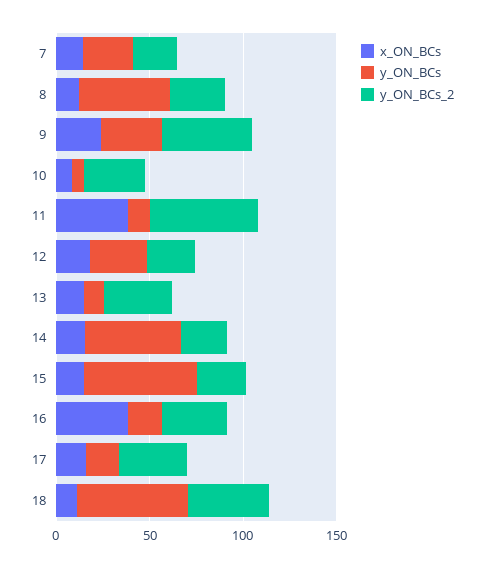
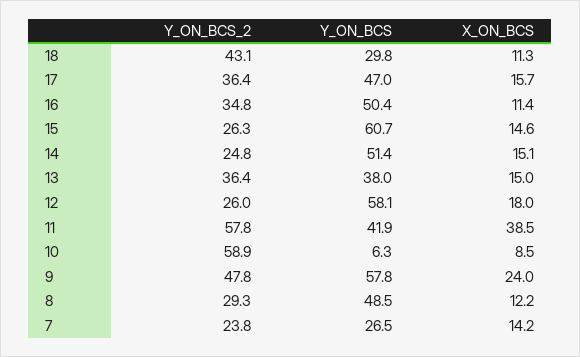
y_ON_BCs, 9: 30 -> 57.8
y_ON_BCs_2, 10: 30 -> 58.9
y_ON_BCs, 11: 10 -> 41.9
y_ON_BCs, 12: 30 -> 58.1
y_ON_BCs, 13: 10 -> 38
x_ON_BCs, 16: 40 -> 11.4
y_ON_BCs, 16: 20 -> 50.4
y_ON_BCs, 17: 20 -> 47
y_ON_BCs, 18: 60 -> 29.8

